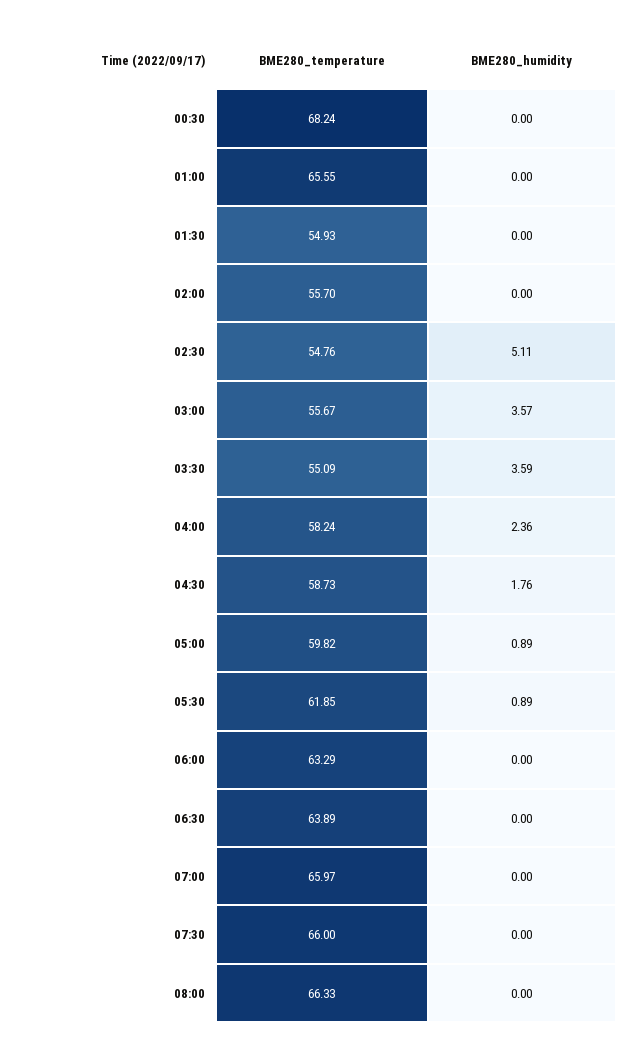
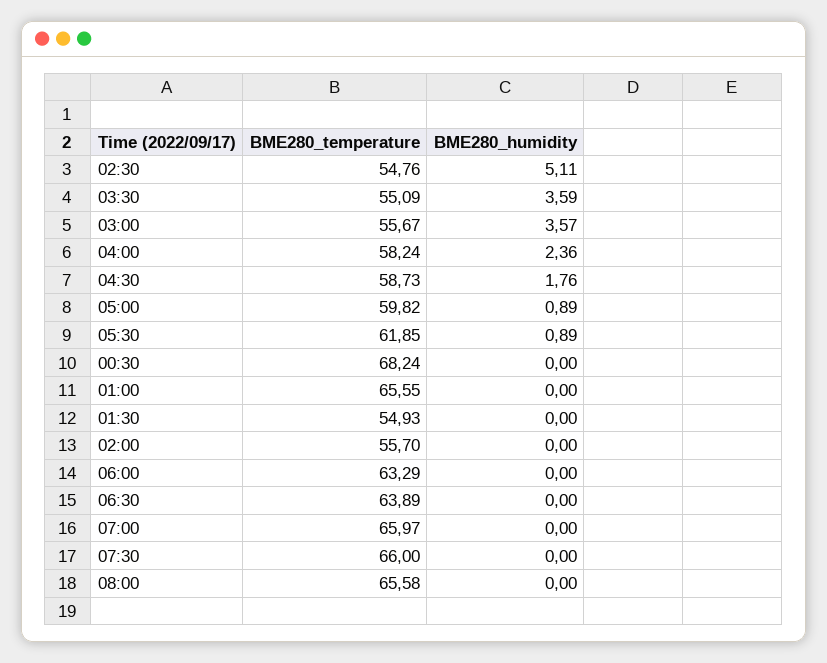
BME280_temperature, 08:00: 66.33 -> 65.58

